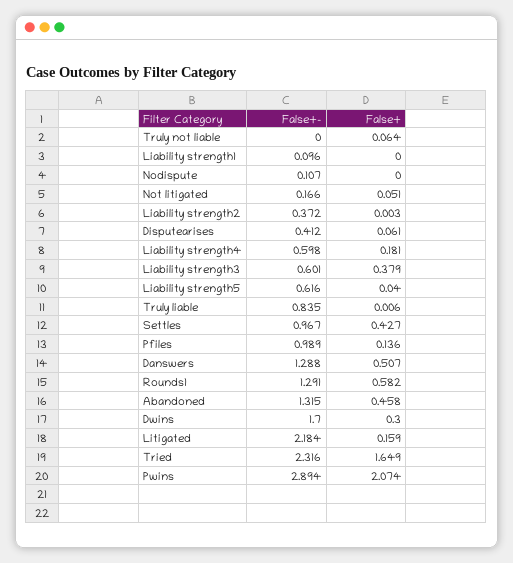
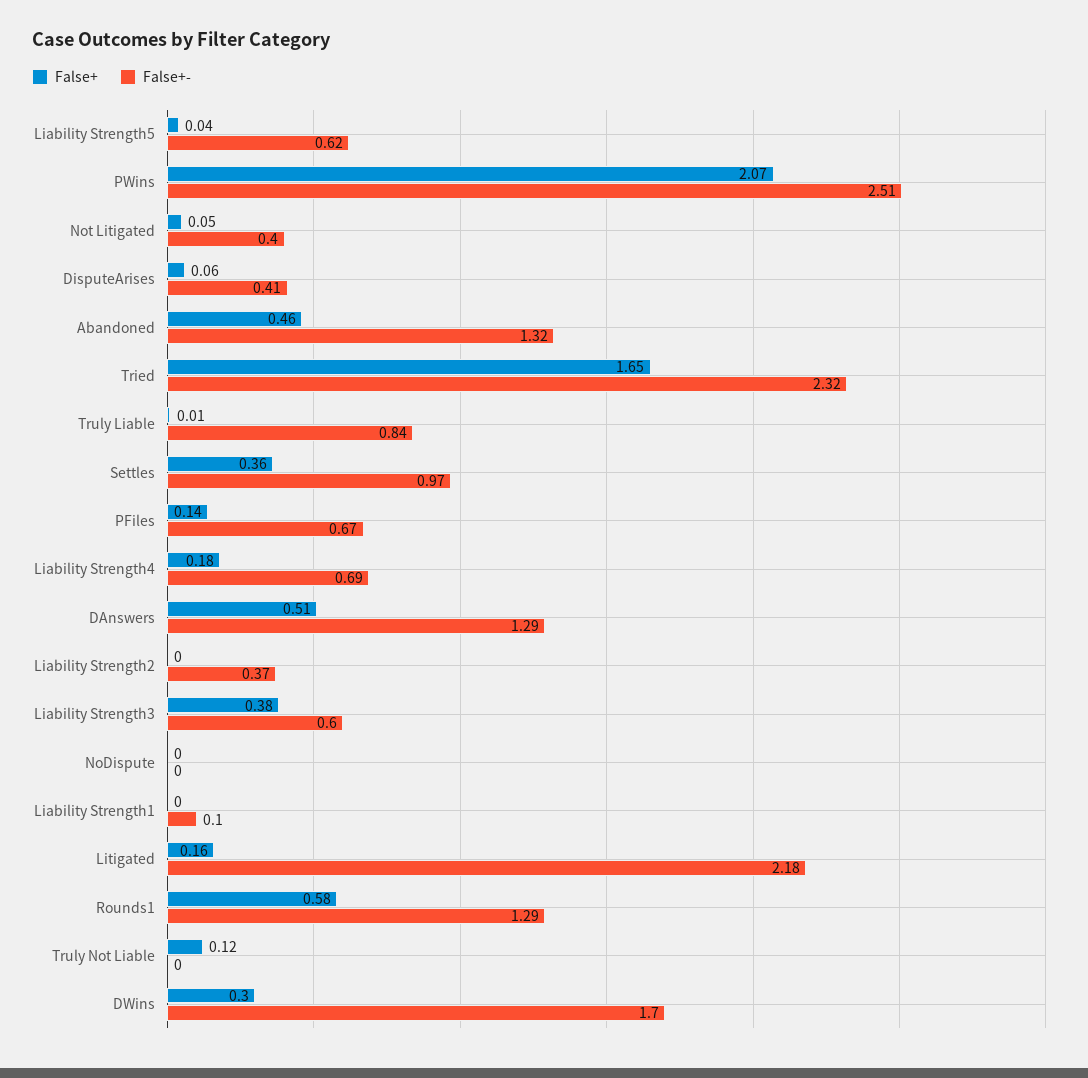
False+, Truly not liable: 0.064 -> 0.12
False+-, Nodispute: 0.107 -> 0
False+-, Not litigated: 0.166 -> 0.4
False+-, Liability strength4: 0.598 -> 0.69
False+, Settles: 0.427 -> 0.36
False+-, Pfiles: 0.989 -> 0.67
False+-, Pwins: 2.894 -> 2.51

